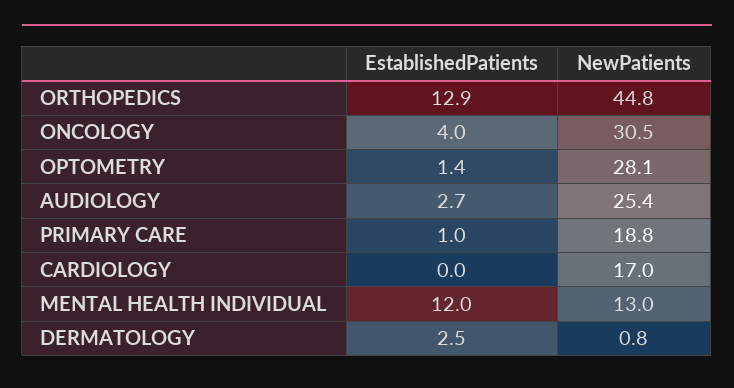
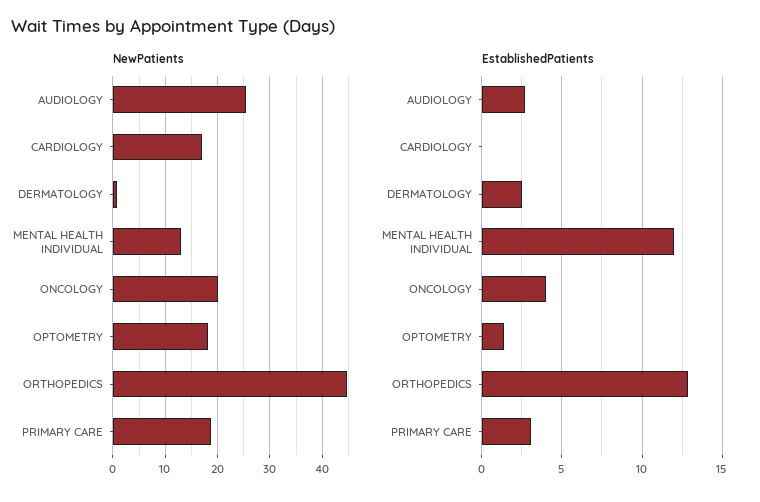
NewPatients, ONCOLOGY: 30.5 -> 20
NewPatients, OPTOMETRY: 28.1 -> 18
EstablishedPatients, PRIMARY CARE: 1 -> 3

